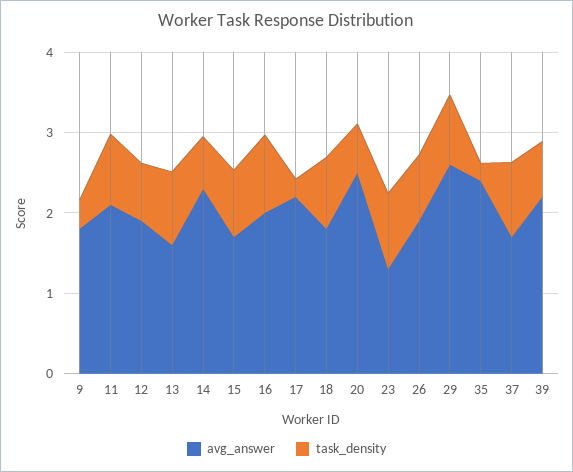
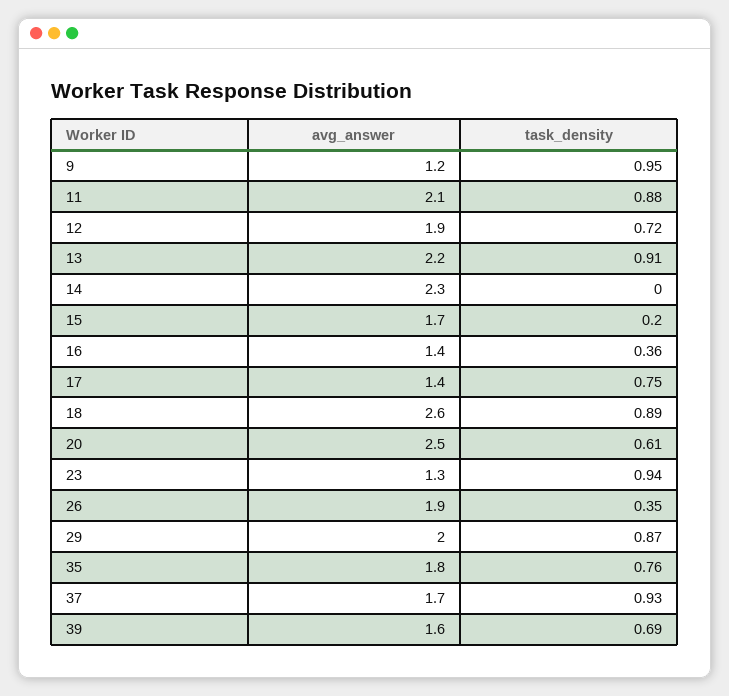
avg_answer, 9: 1.8 -> 1.2
task_density, 9: 0.4 -> 0.95
avg_answer, 13: 1.6 -> 2.2
task_density, 14: 0.6 -> 0
task_density, 15: 0.8 -> 0.2
avg_answer, 16: 2 -> 1.4
task_density, 16: 1 -> 0.36
avg_answer, 17: 2.2 -> 1.4
task_density, 17: 0.2 -> 0.75
avg_answer, 18: 1.8 -> 2.6
task_density, 26: 0.8 -> 0.35
avg_answer, 29: 2.6 -> 2
avg_answer, 35: 2.4 -> 1.8
task_density, 35: 0.2 -> 0.76
avg_answer, 39: 2.2 -> 1.6

